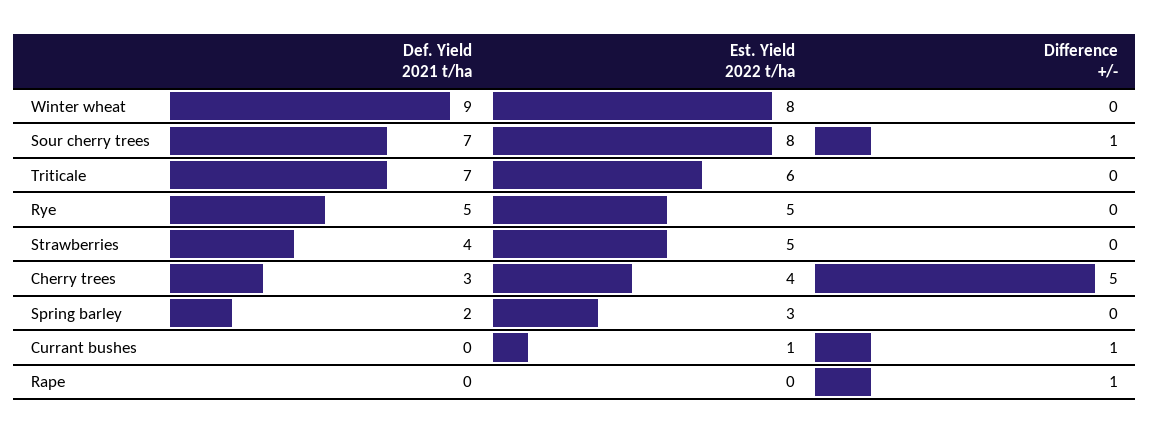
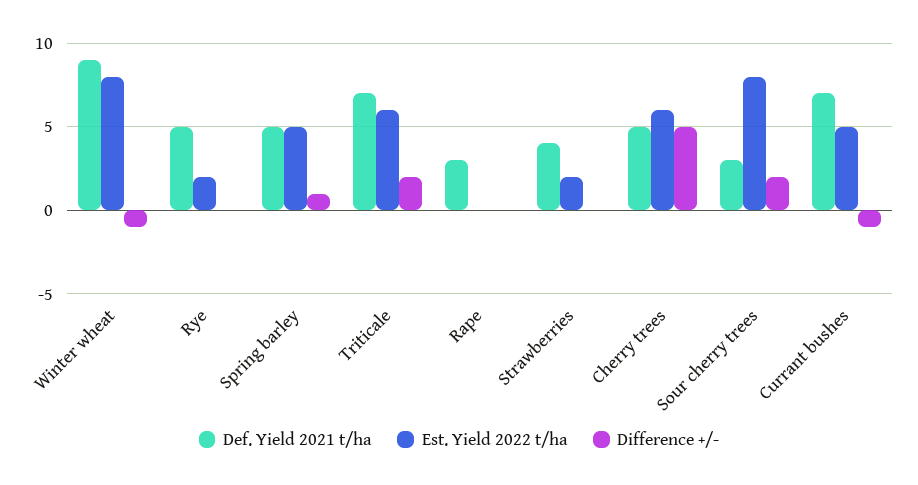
Difference +/-, Winter wheat: 0 -> -1
Def. Yield 2021 t/ha, Sour cherry trees: 7 -> 3
Difference +/-, Sour cherry trees: 1 -> 2
Difference +/-, Triticale: 0 -> 2
Est. Yield 2022 t/ha, Rye: 5 -> 2
Est. Yield 2022 t/ha, Strawberries: 5 -> 2
Def. Yield 2021 t/ha, Cherry trees: 3 -> 5
Est. Yield 2022 t/ha, Cherry trees: 4 -> 6
Def. Yield 2021 t/ha, Spring barley: 2 -> 5
Est. Yield 2022 t/ha, Spring barley: 3 -> 5
Difference +/-, Spring barley: 0 -> 1
Def. Yield 2021 t/ha, Currant bushes: 0 -> 7
Est. Yield 2022 t/ha, Currant bushes: 1 -> 5
Difference +/-, Currant bushes: 1 -> -1
Def. Yield 2021 t/ha, Rape: 0 -> 3
Difference +/-, Rape: 1 -> 0

